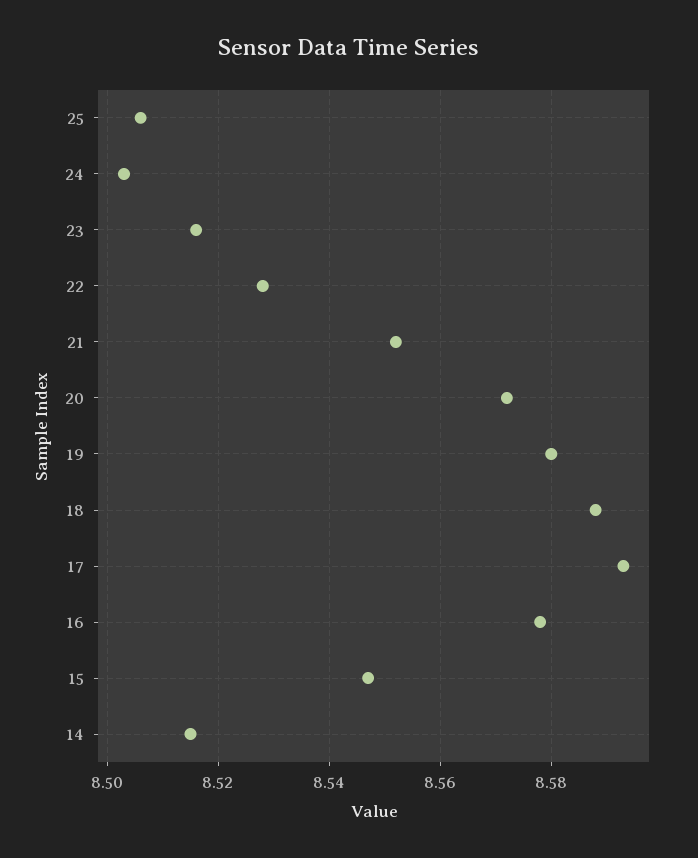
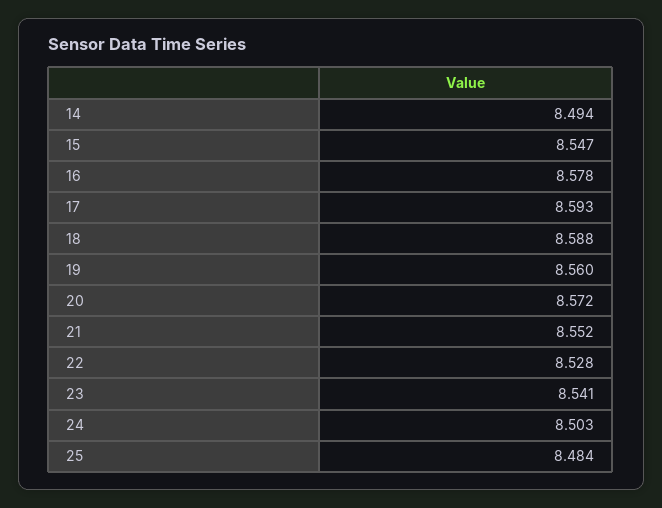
25: 8.505 -> 8.484
23: 8.515 -> 8.541
19: 8.58 -> 8.56
14: 8.515 -> 8.494

